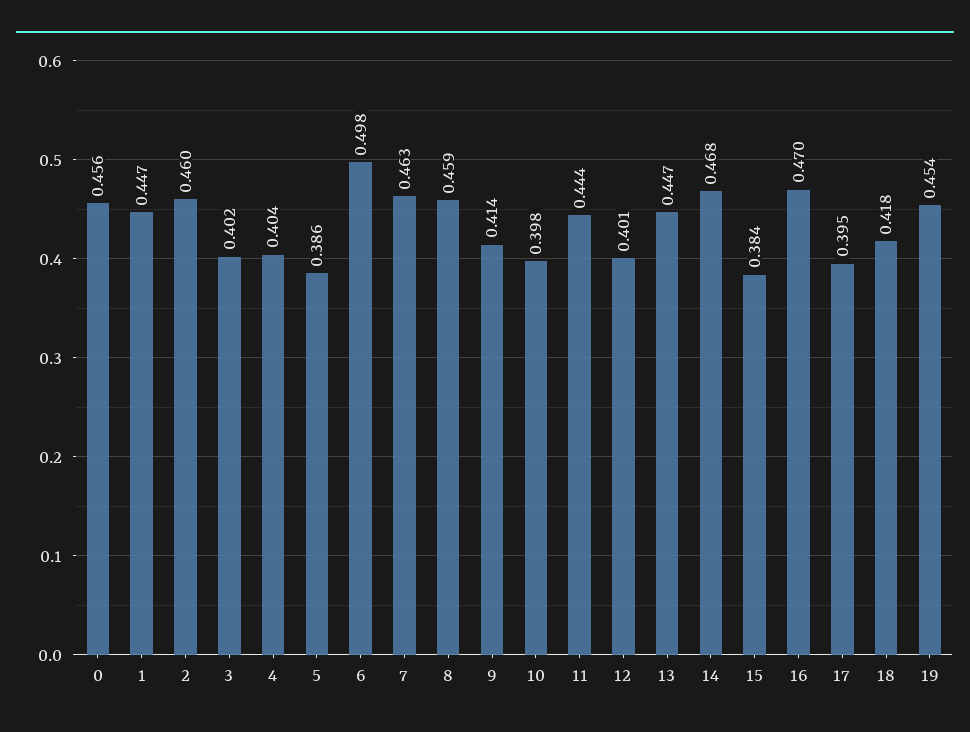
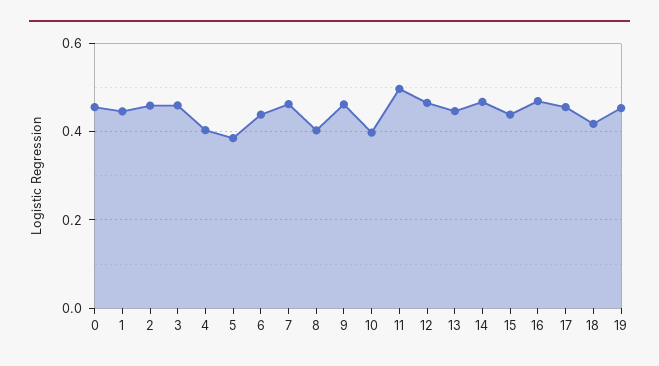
3: 0.402 -> 0.46
6: 0.498 -> 0.44
8: 0.459 -> 0.4
9: 0.414 -> 0.46
11: 0.444 -> 0.5
12: 0.401 -> 0.46
15: 0.384 -> 0.44
17: 0.395 -> 0.46

